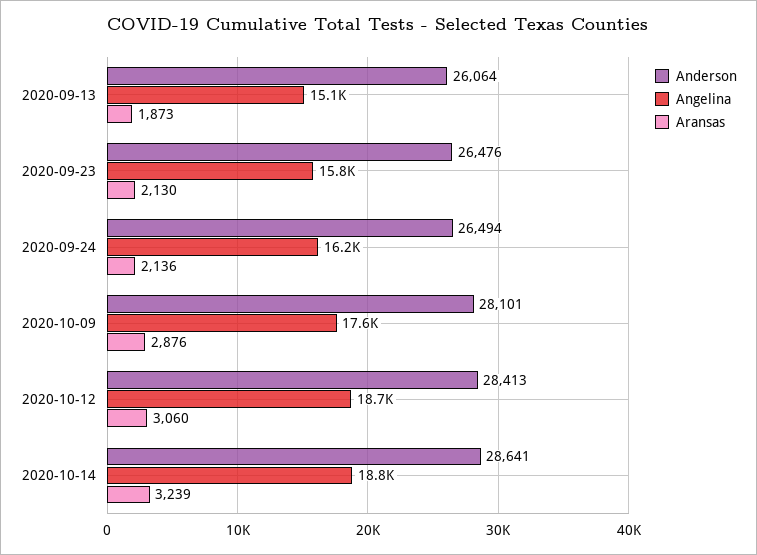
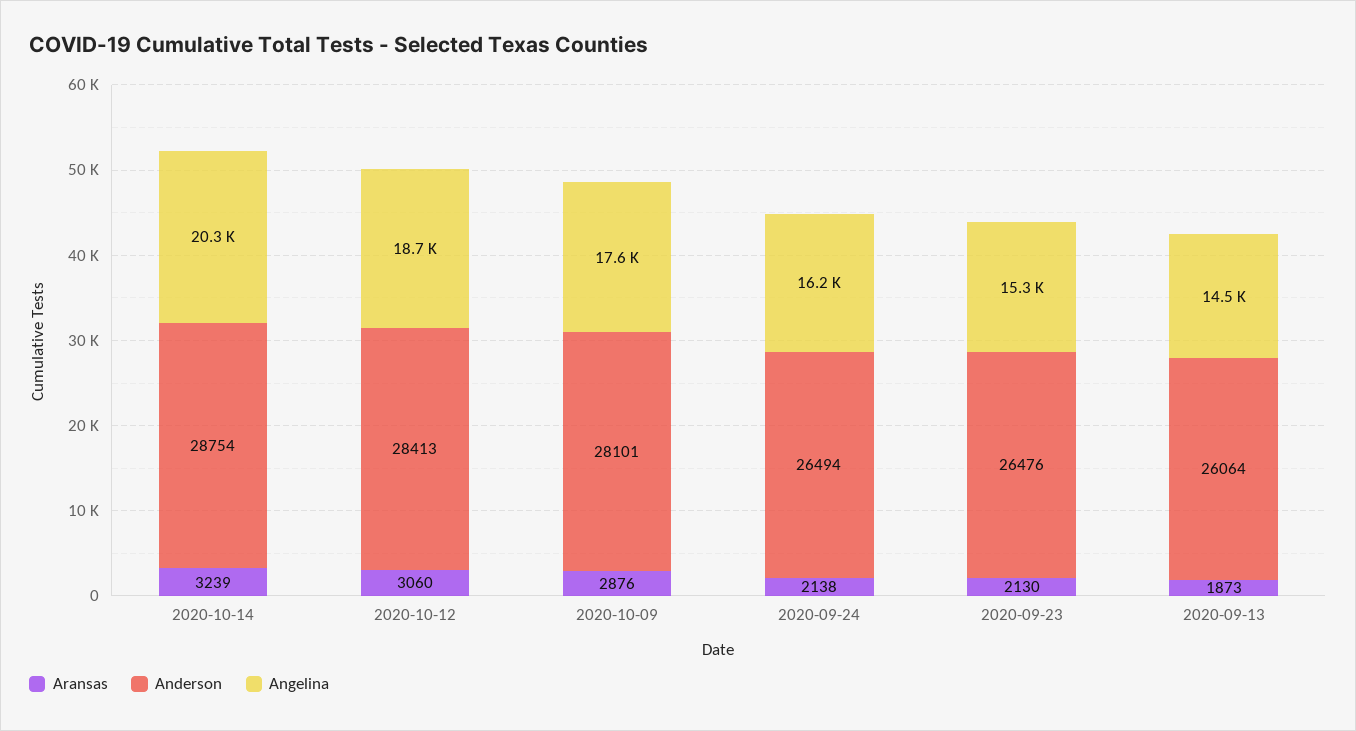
Angelina, 2020-09-13: 15100 -> 14500
Angelina, 2020-09-23: 15800 -> 15300
Aransas, 2020-09-24: 2136 -> 2138
Anderson, 2020-10-14: 28641 -> 28754
Angelina, 2020-10-14: 18800 -> 20300

